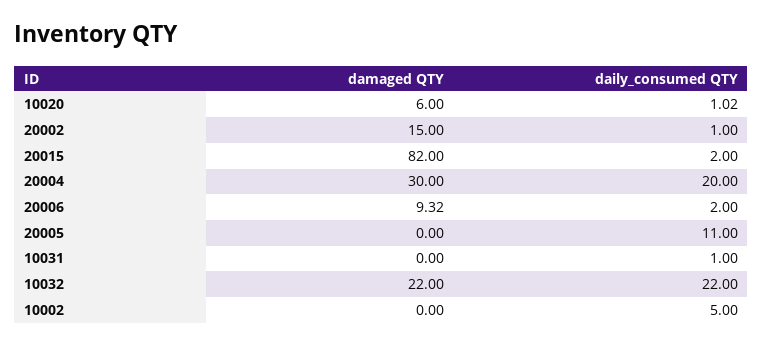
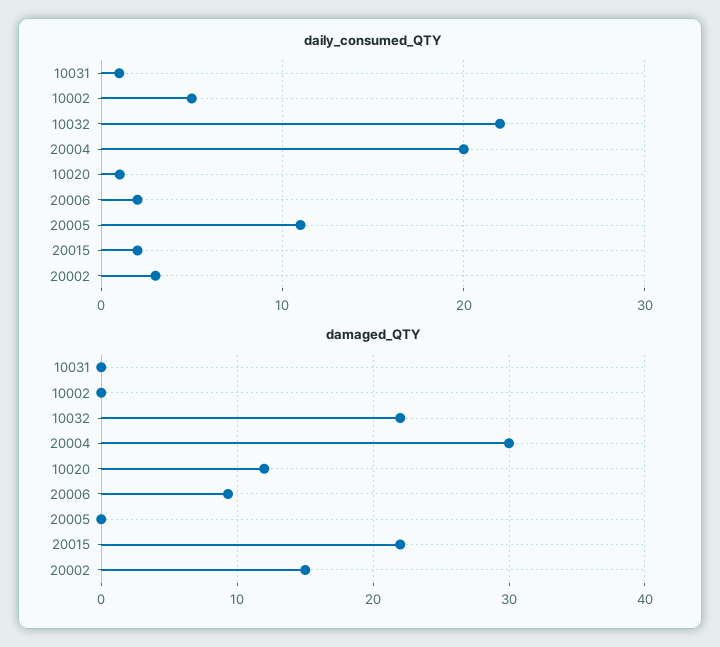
damaged QTY, 10020: 6 -> 12
daily_consumed QTY, 20002: 1 -> 3
damaged QTY, 20015: 82 -> 22

